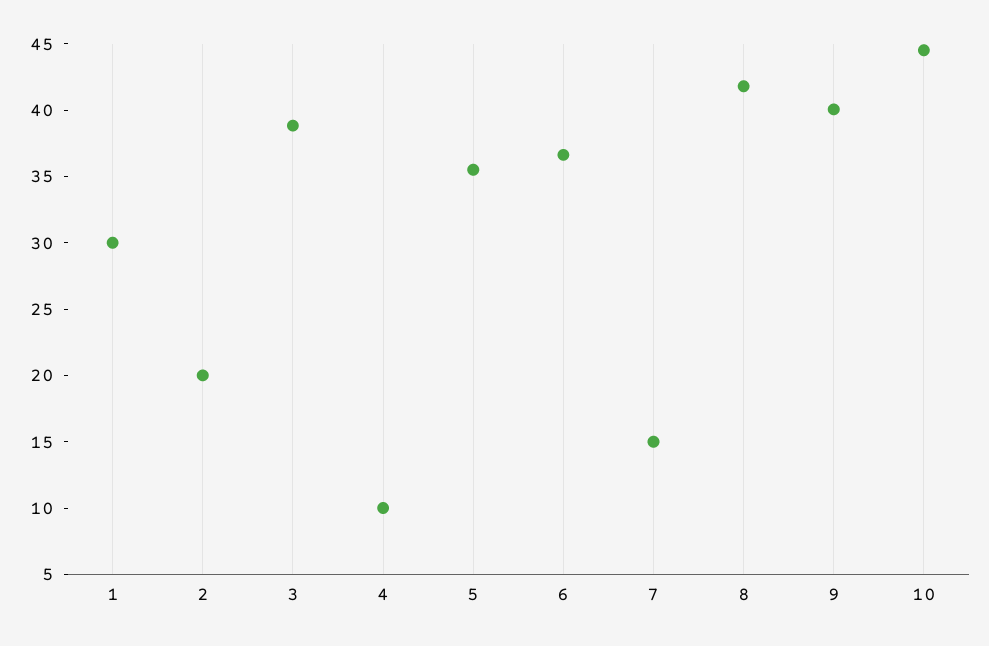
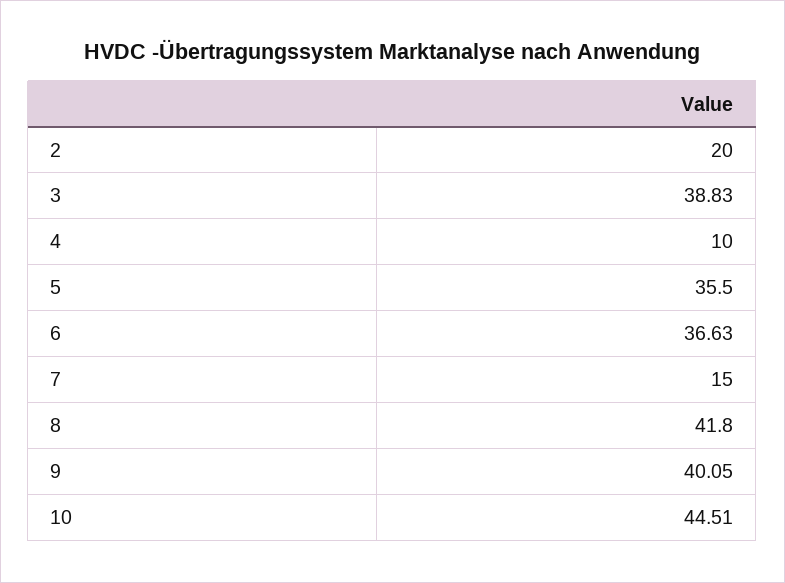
1: 30 -> none

